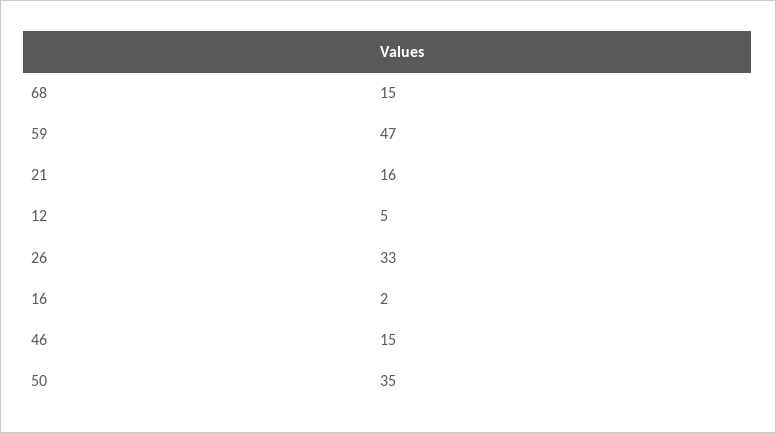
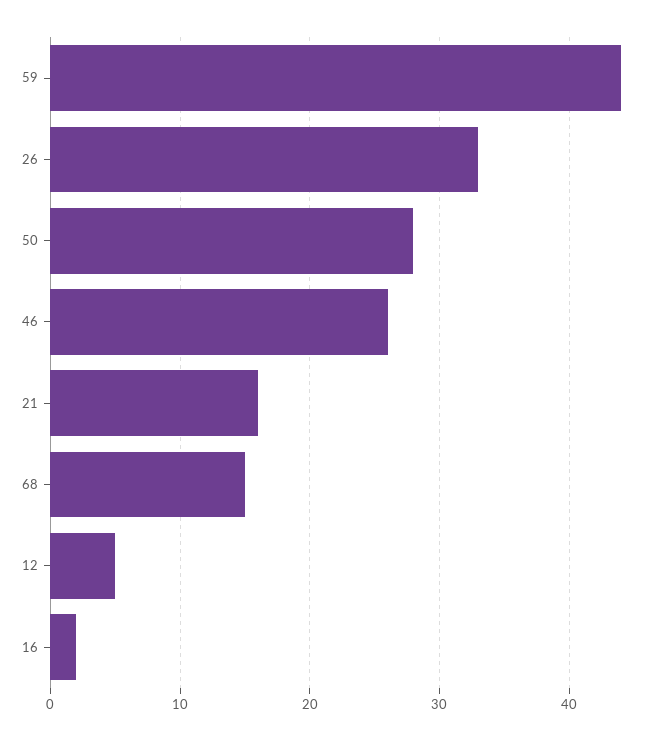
59: 47 -> 44
46: 15 -> 26
50: 35 -> 28

